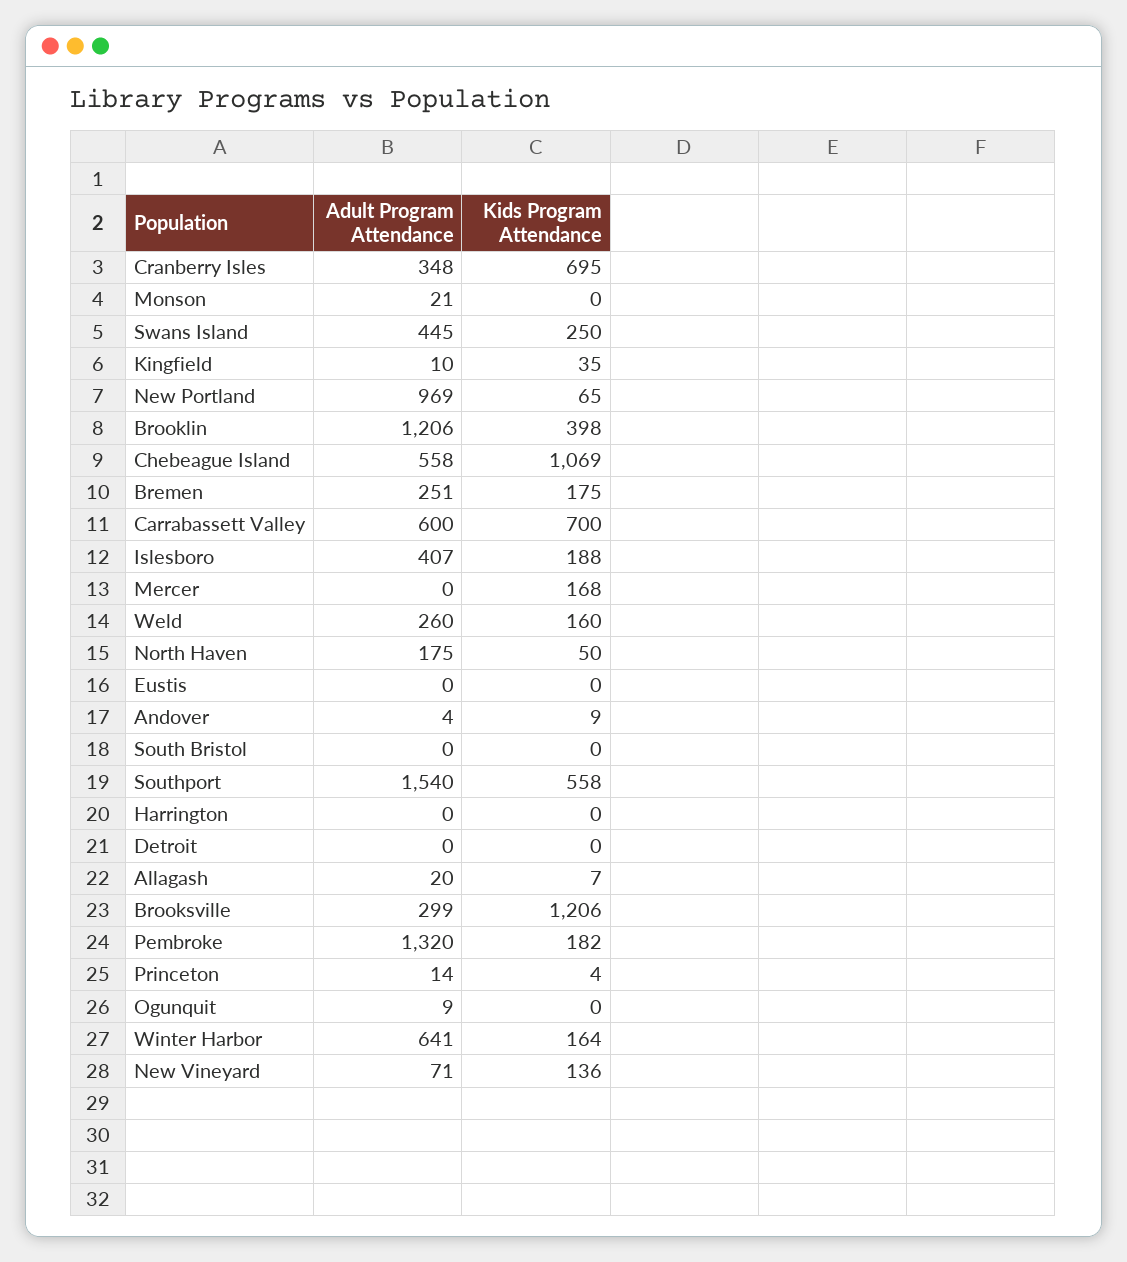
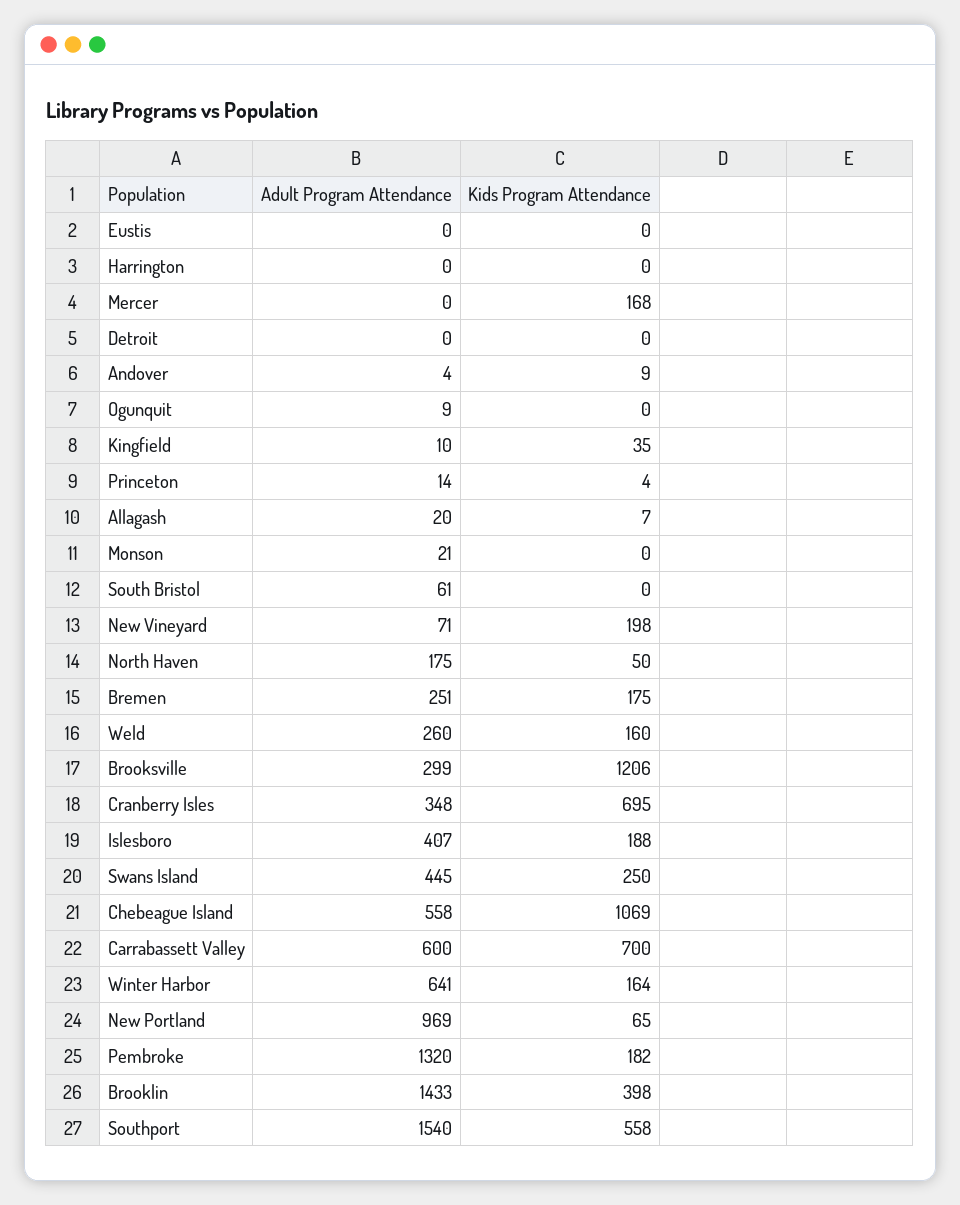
Adult Program Attendance, Brooklin: 1206 -> 1433
Adult Program Attendance, South Bristol: 0 -> 61
Kids Program Attendance, New Vineyard: 136 -> 198

